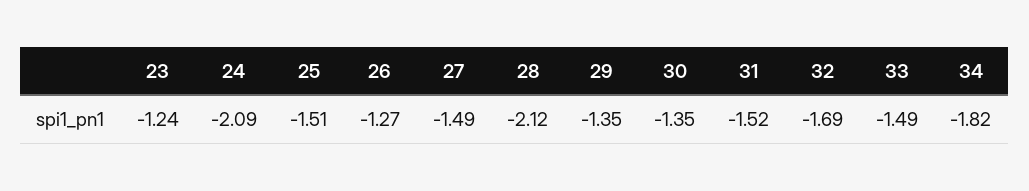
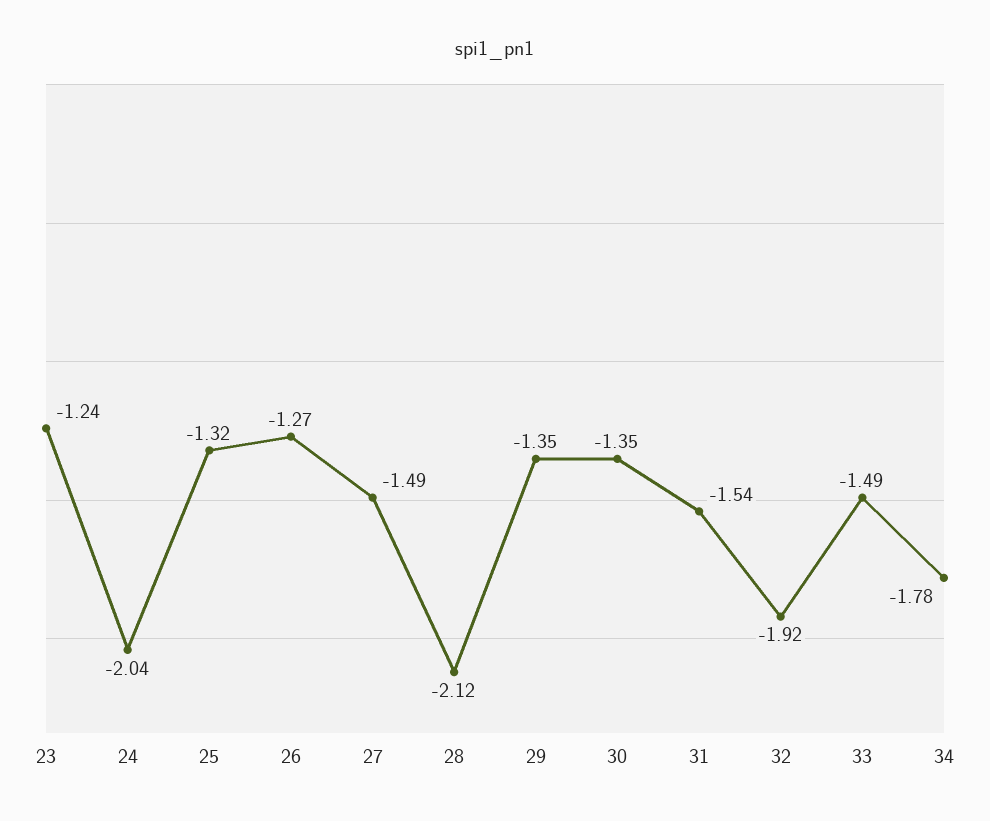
24: -2.09 -> -2.04
25: -1.51 -> -1.32
31: -1.52 -> -1.54
32: -1.69 -> -1.92
34: -1.82 -> -1.78

